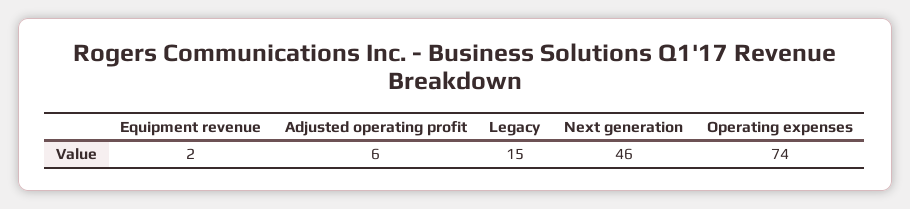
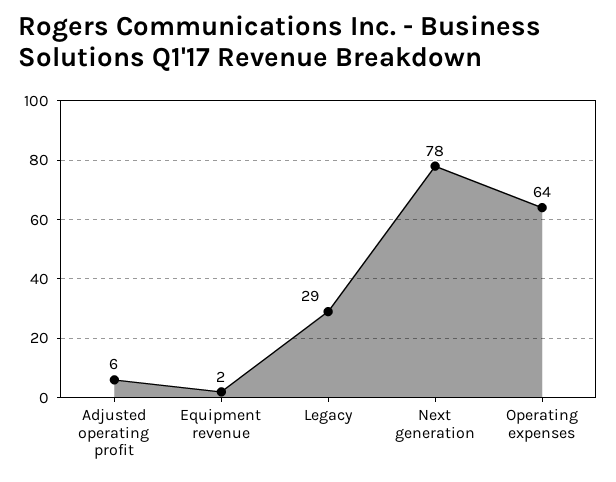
Legacy: 15 -> 29
Next generation: 46 -> 78
Operating expenses: 74 -> 64

